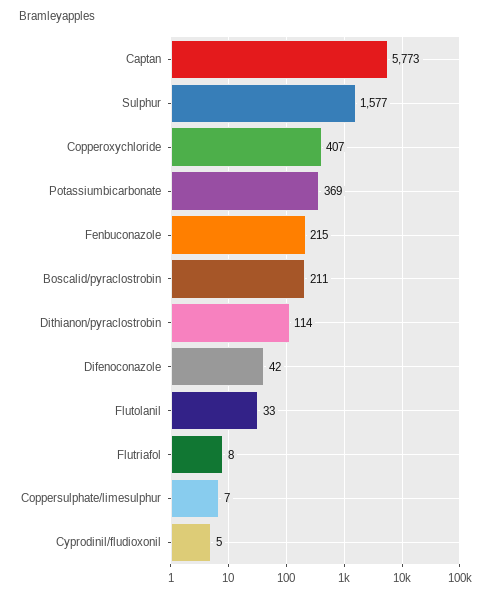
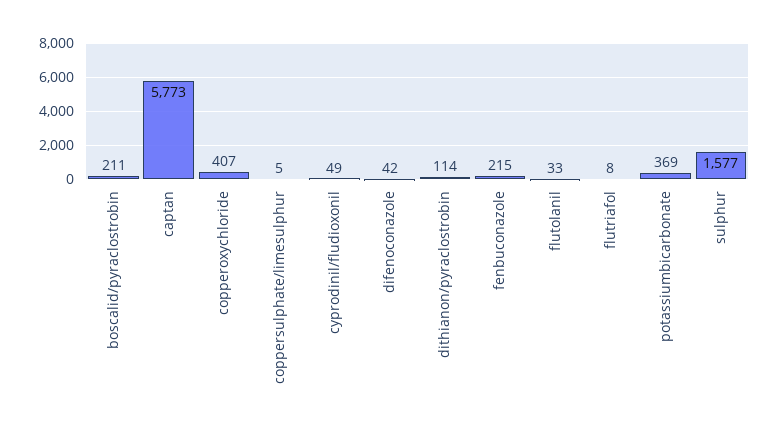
Coppersulphate/limesulphur: 7 -> 5
Cyprodinil/fludioxonil: 5 -> 49

